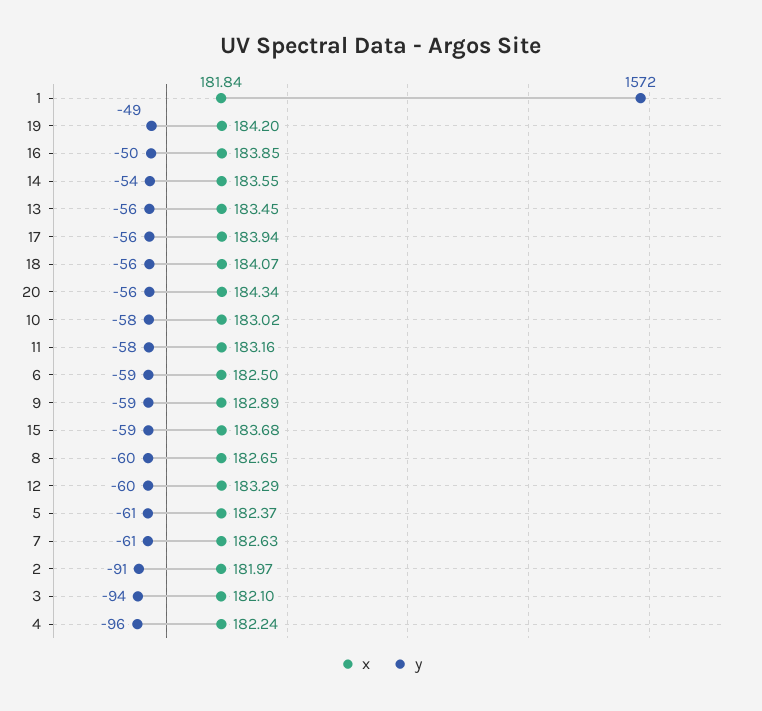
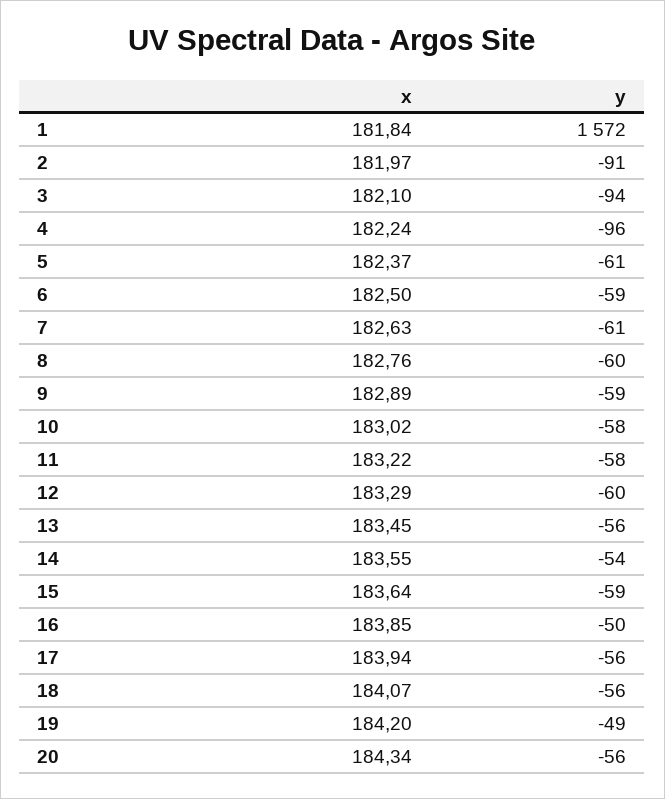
x, 11: 183.16 -> 183.22
x, 15: 183.68 -> 183.64
x, 8: 182.65 -> 182.76

